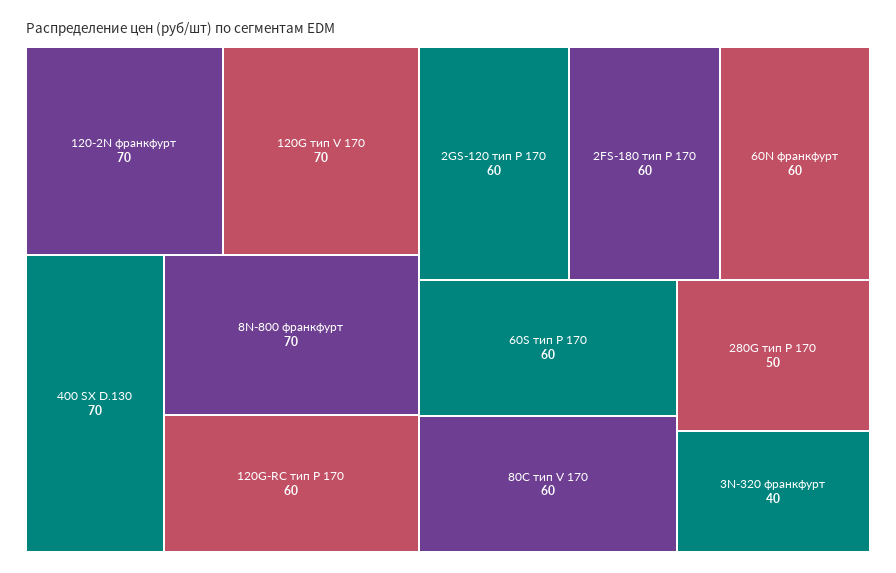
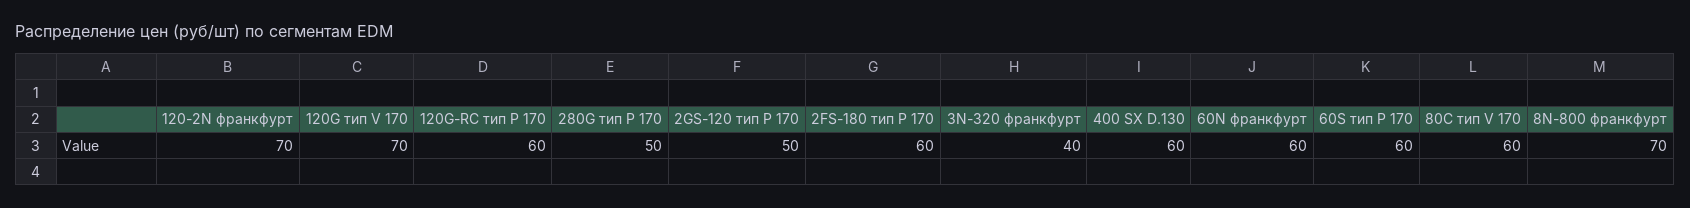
400 SX D.130: 70 -> 60
2GS-120 тип Р 170: 60 -> 50

